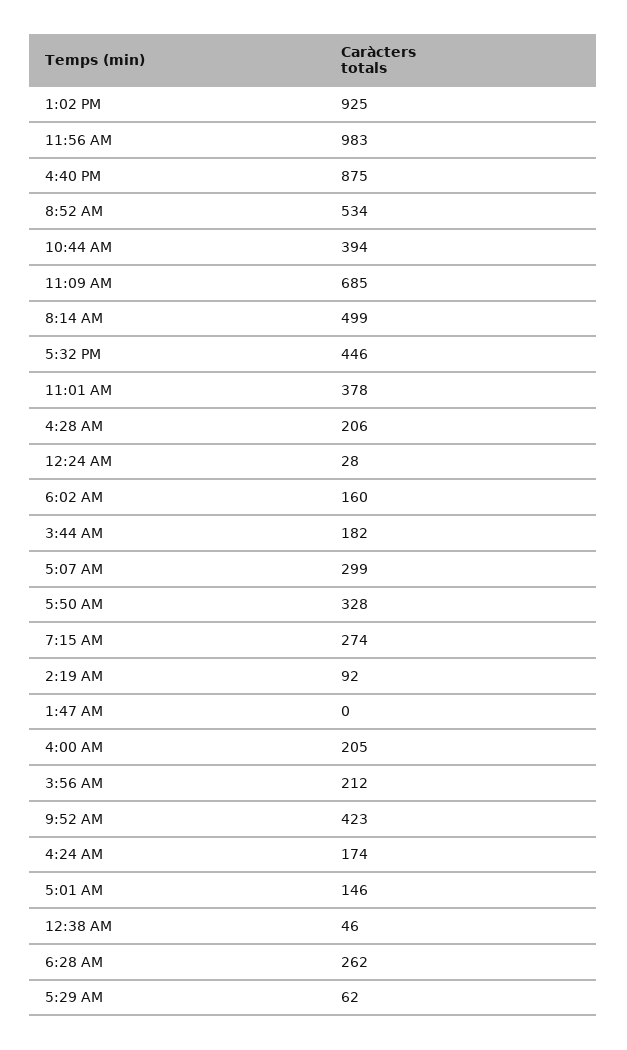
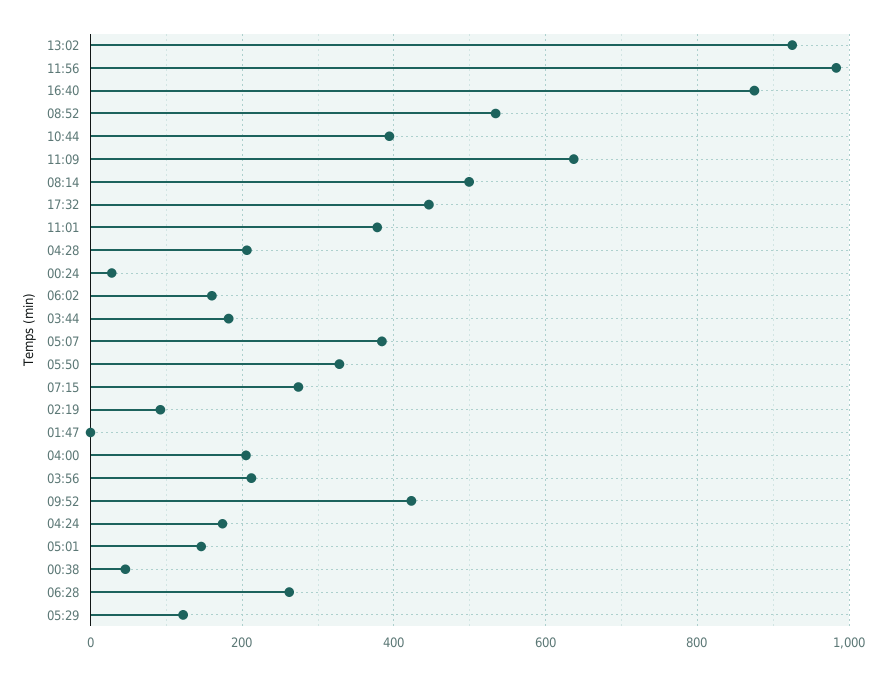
11:09 AM: 685 -> 640
5:07 AM: 299 -> 380
5:29 AM: 62 -> 120

